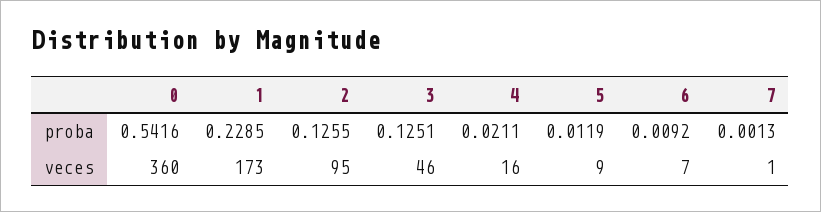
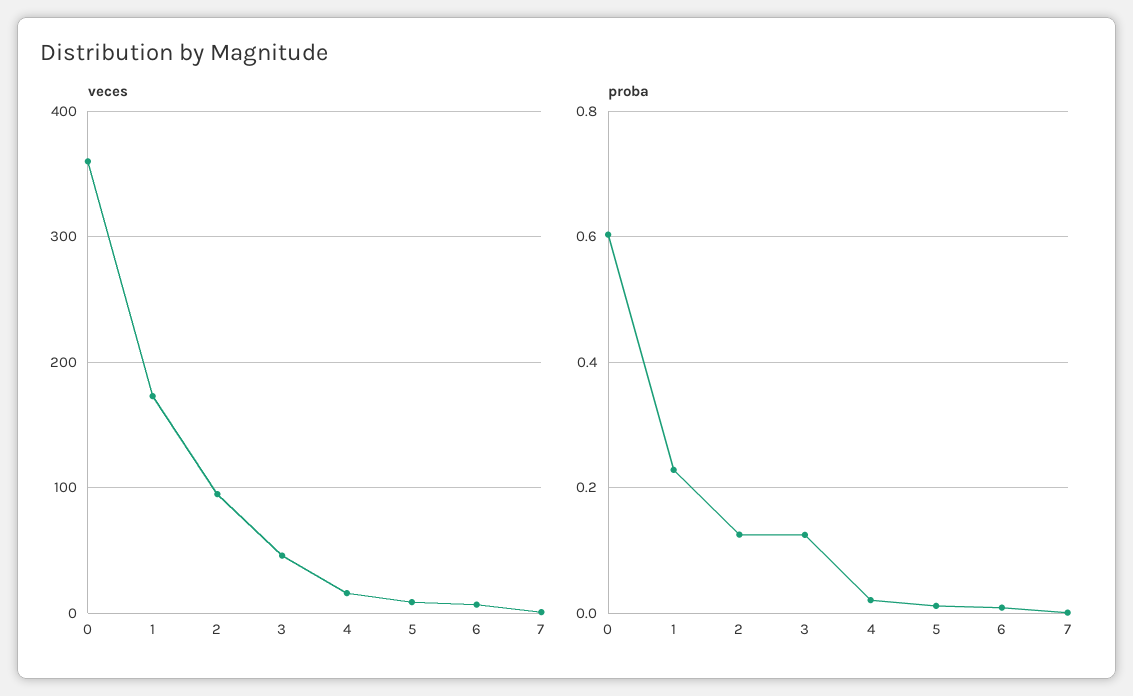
proba, 0: 0.5416 -> 0.6

